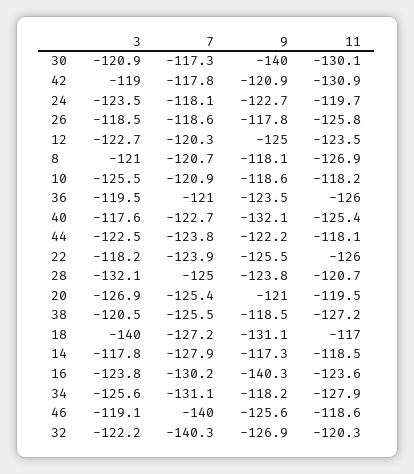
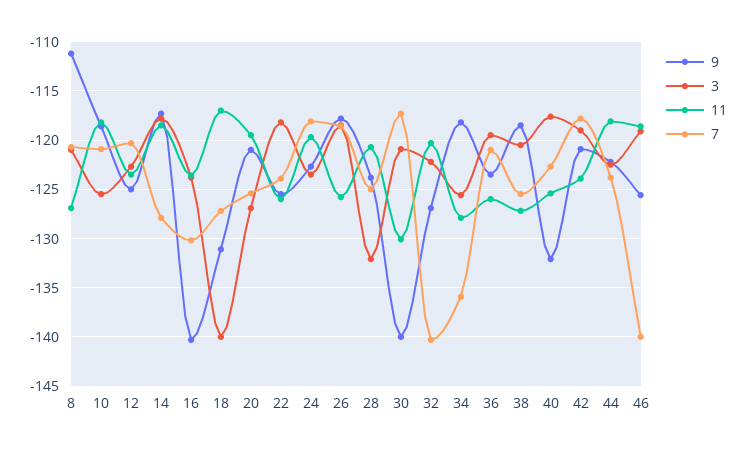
11, 42: -130.9 -> -124
9, 8: -118.1 -> -111
7, 34: -131.1 -> -136

